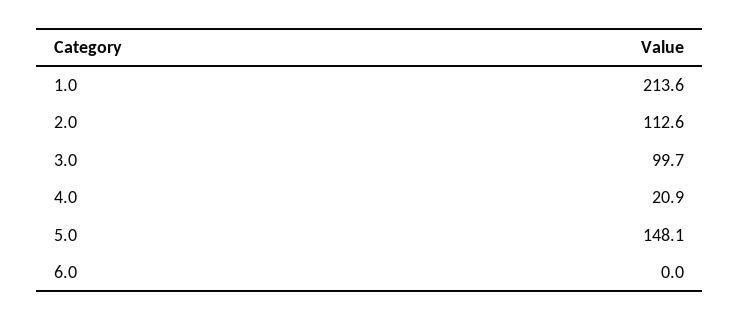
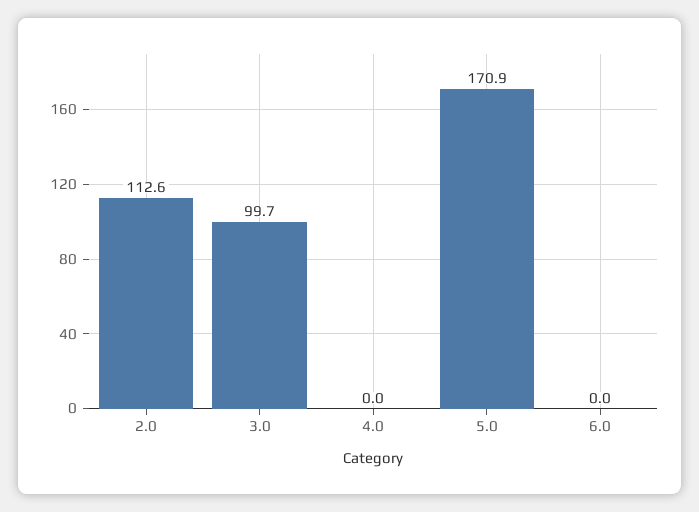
1.0: 213.6 -> none
4.0: 20.9 -> 0
5.0: 148.1 -> 170.9

